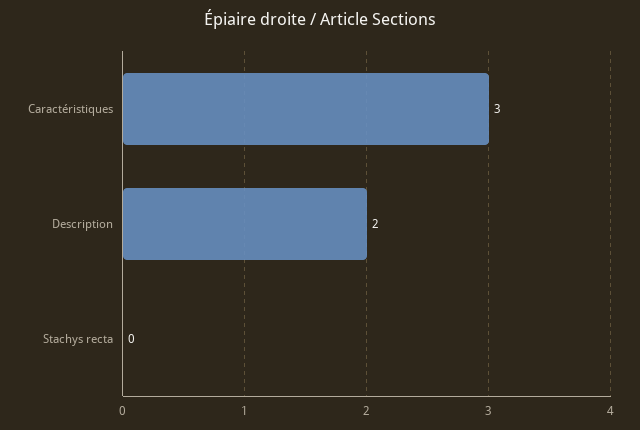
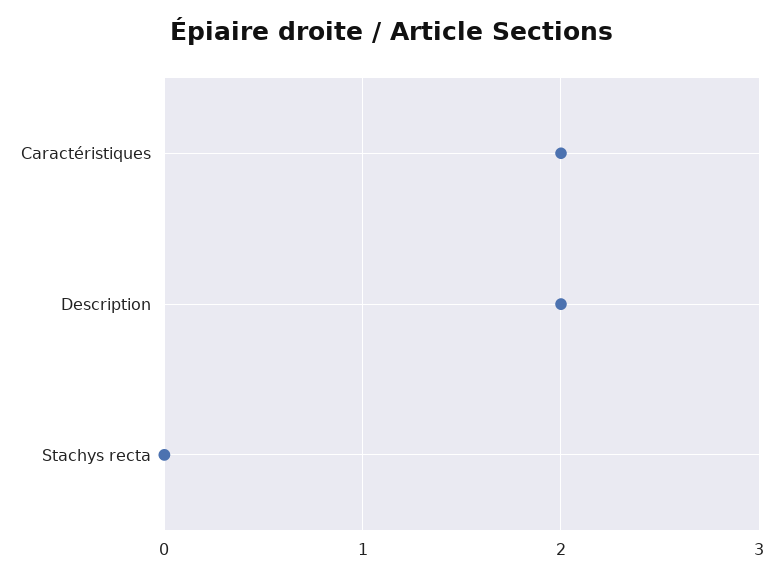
Caractéristiques: 3 -> 2

